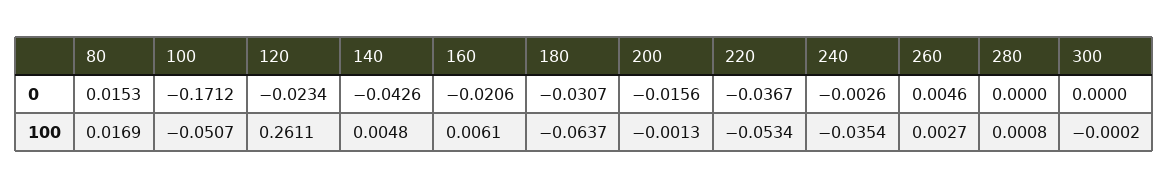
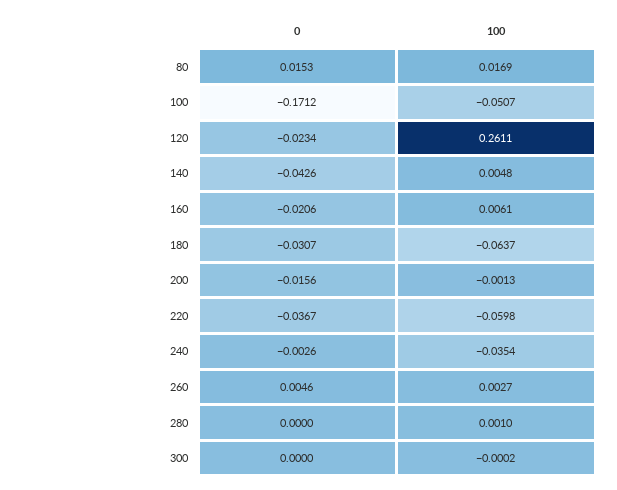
220, 100: -0.0534 -> -0.0598
280, 100: 0.0008 -> 0.001

